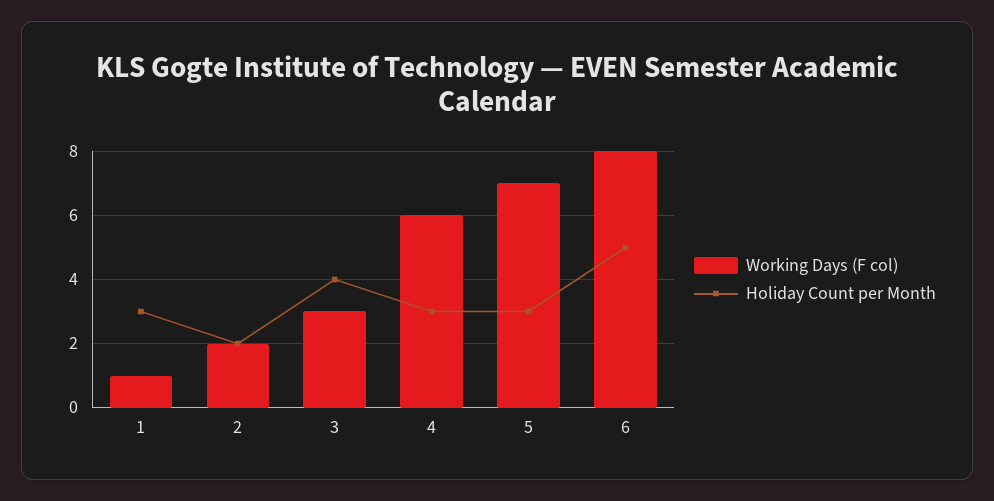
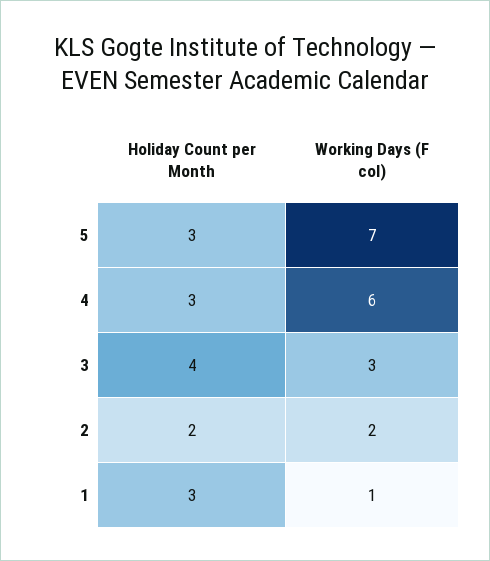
Working Days (F col), 6: 8 -> none
Holiday Count per Month, 6: 5 -> none

